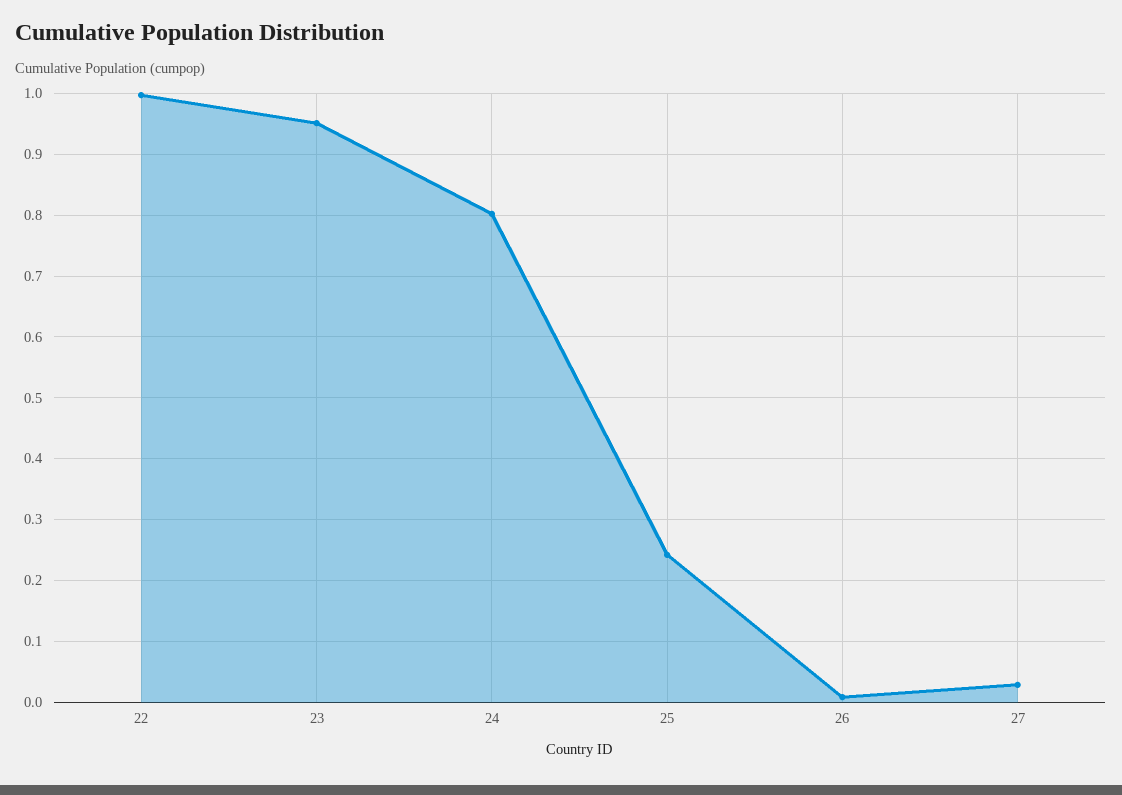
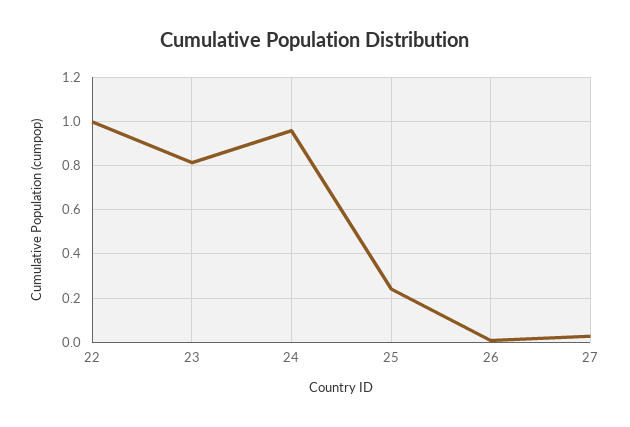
23: 0.95 -> 0.8
24: 0.8 -> 0.95

